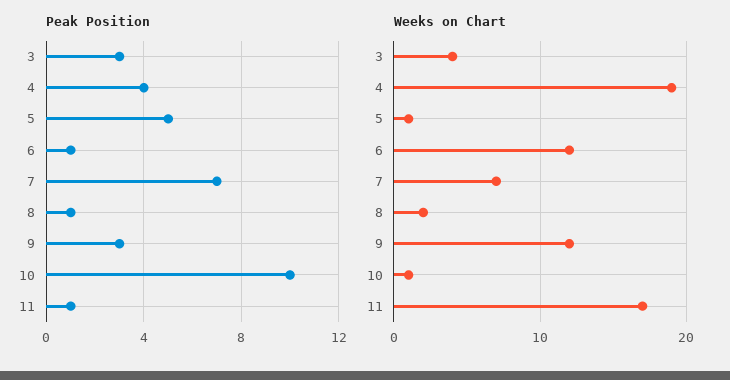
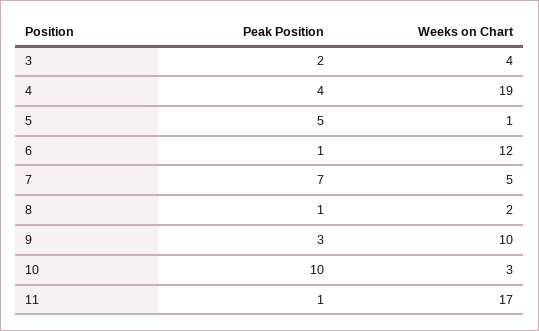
Peak Position, 3: 3 -> 2
Weeks on Chart, 7: 7 -> 5
Weeks on Chart, 9: 12 -> 10
Weeks on Chart, 10: 1 -> 3

